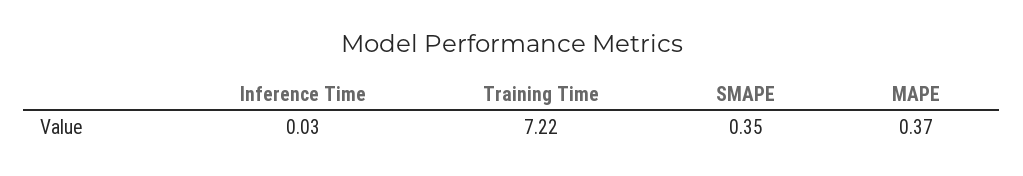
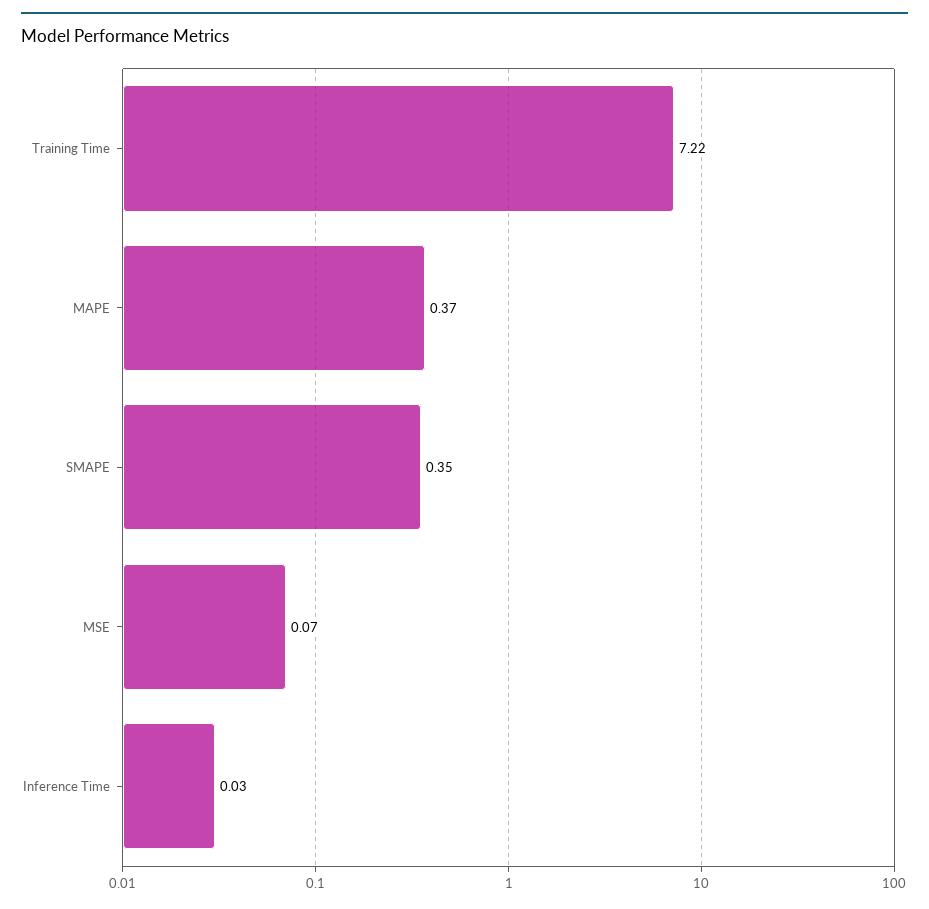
MSE: none -> 0.07

